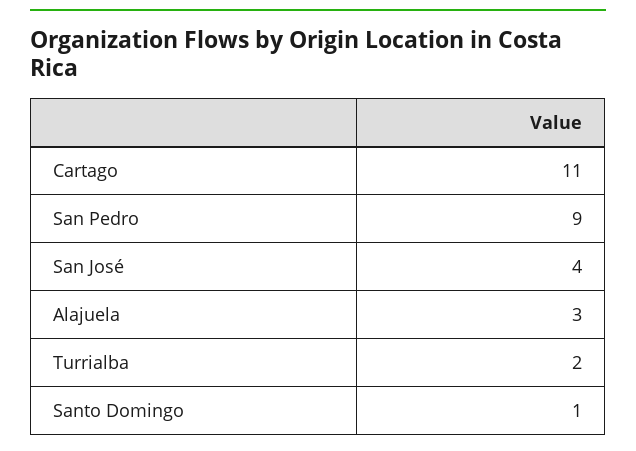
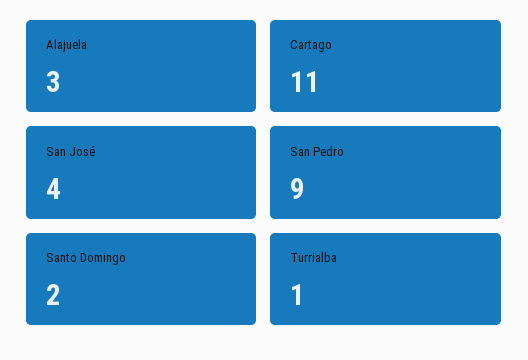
Turrialba: 2 -> 1
Santo Domingo: 1 -> 2

